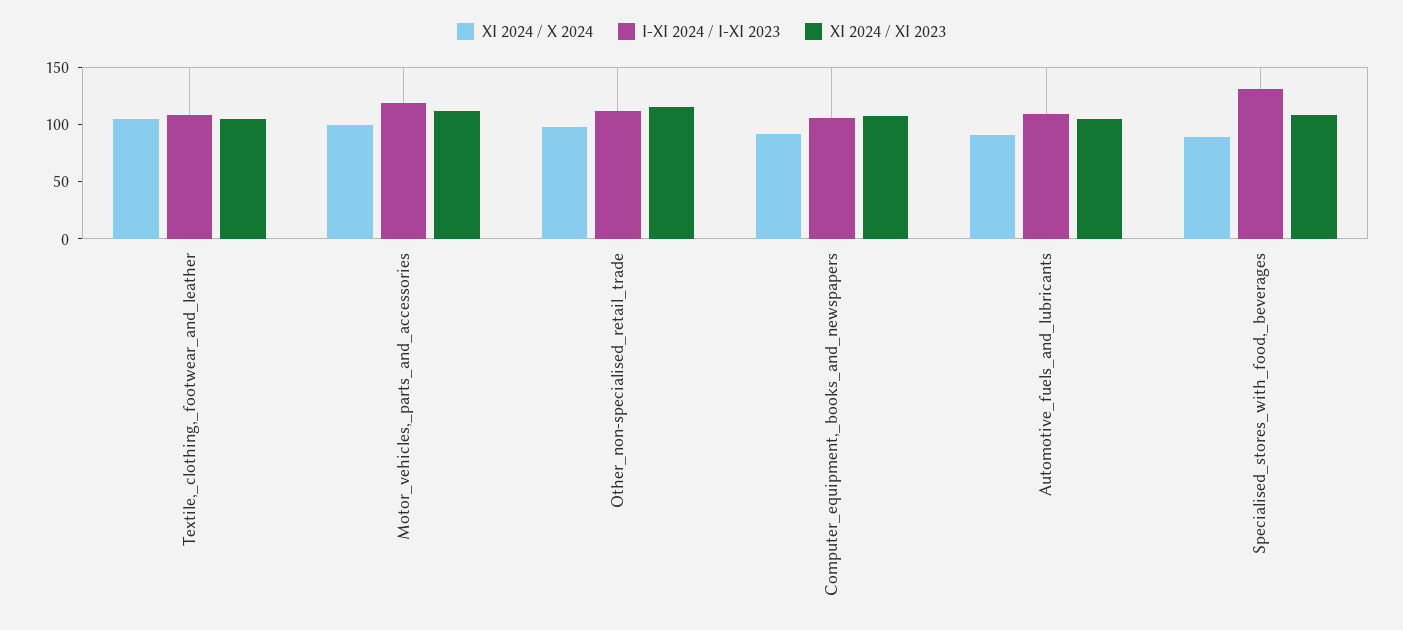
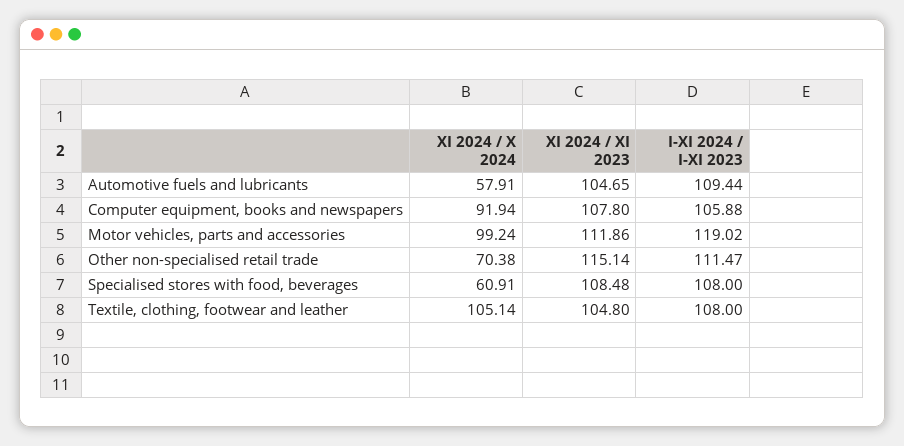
XI 2024 / X 2024, Other_non-specialised_retail_trade: 100 -> 70.38
XI 2024 / X 2024, Automotive_fuels_and_lubricants: 90 -> 57.91
XI 2024 / X 2024, Specialised_stores_with_food,_beverages: 90 -> 60.91
I-XI 2024 / I-XI 2023, Specialised_stores_with_food,_beverages: 130 -> 108

